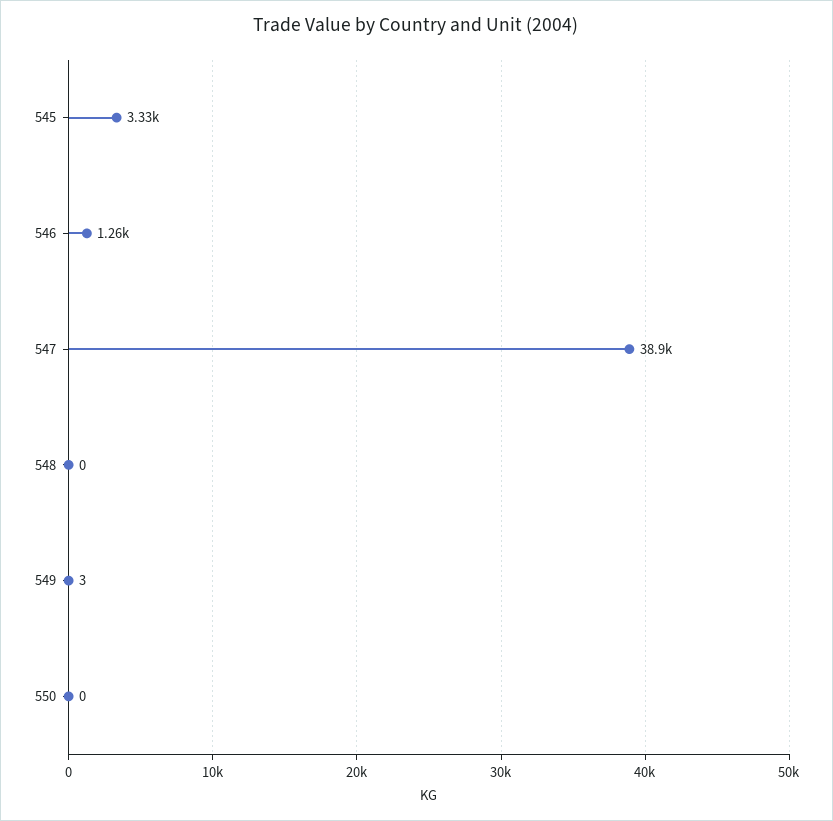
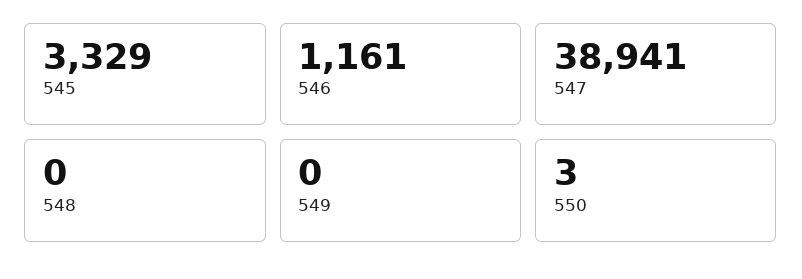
546: 1260 -> 1161
549: 3 -> 0
550: 0 -> 3

